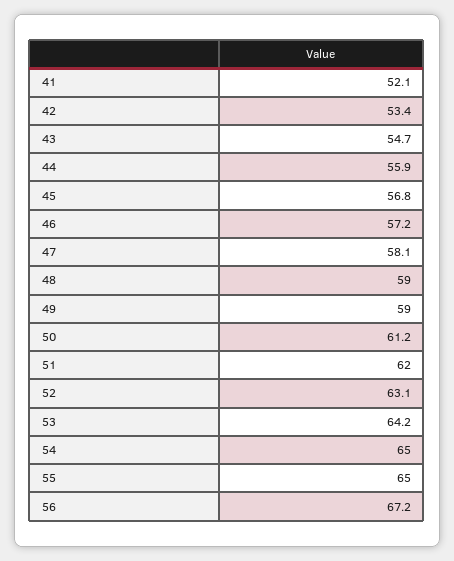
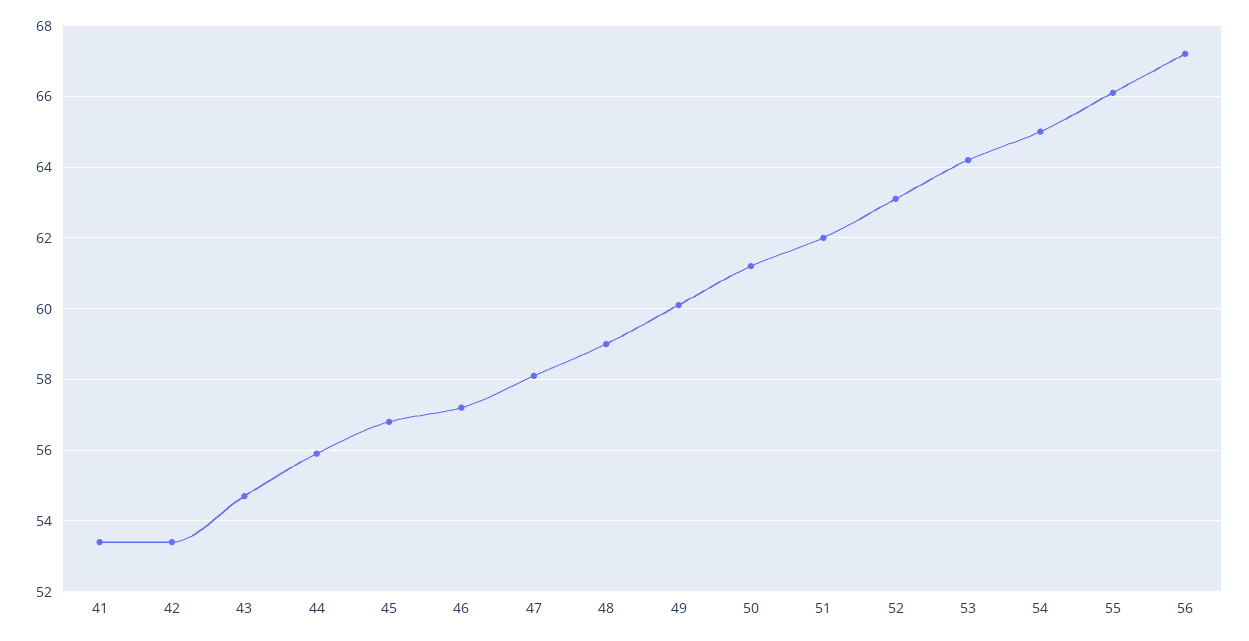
41: 52.1 -> 53.5
49: 59 -> 60
55: 65 -> 66

